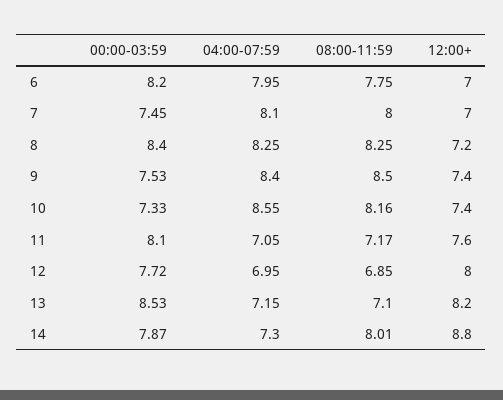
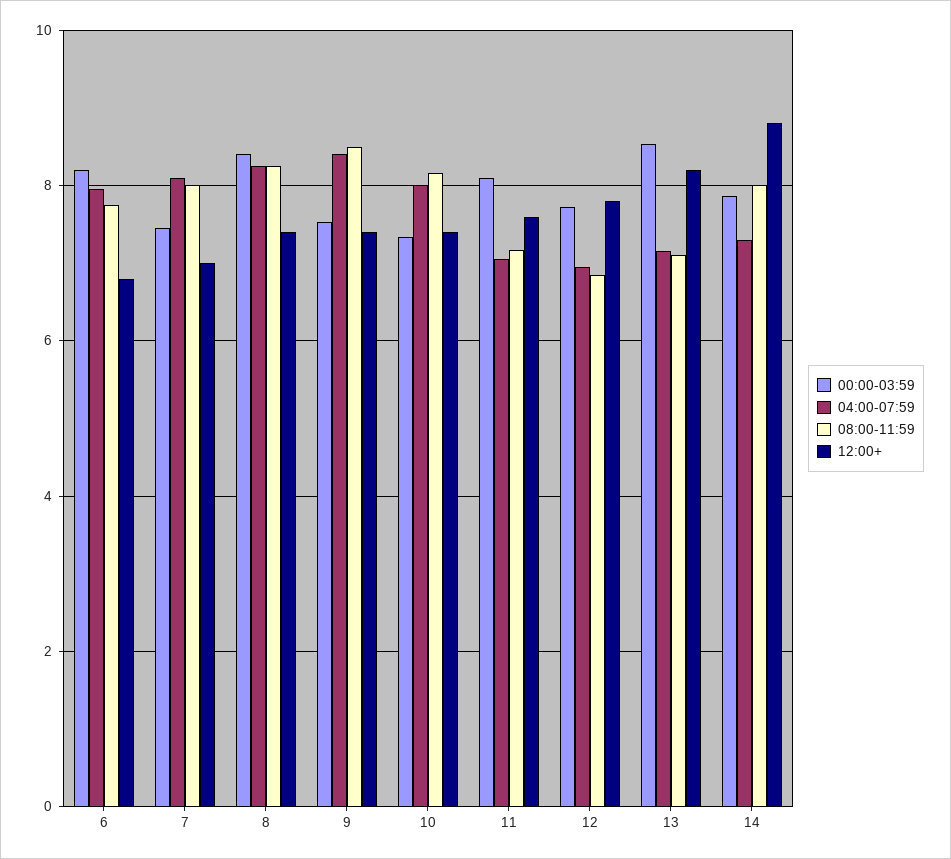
12:00+, 6: 7 -> 6.8
12:00+, 8: 7.2 -> 7.4
04:00-07:59, 10: 8.55 -> 8
12:00+, 12: 8 -> 7.8

